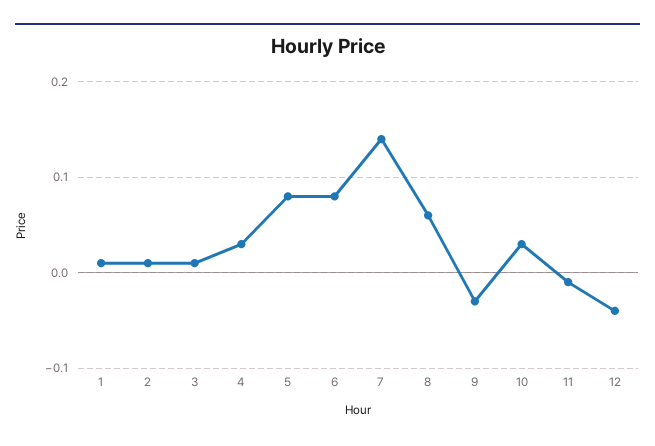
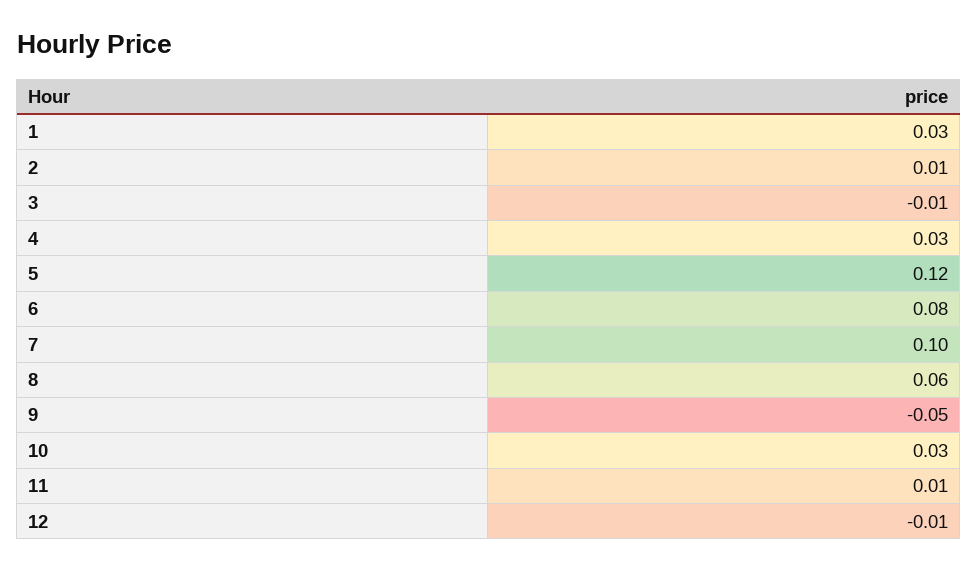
1: 0.01 -> 0.03
3: 0.01 -> -0.01
5: 0.08 -> 0.12
7: 0.14 -> 0.1
9: -0.03 -> -0.05
11: -0.01 -> 0.01
12: -0.04 -> -0.01

